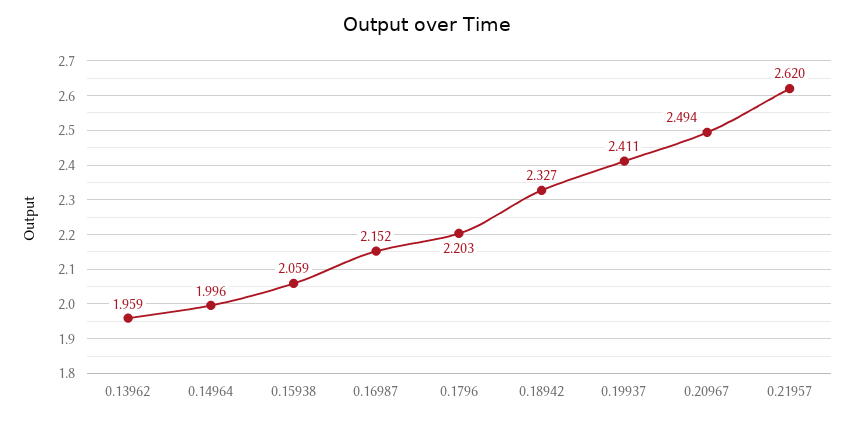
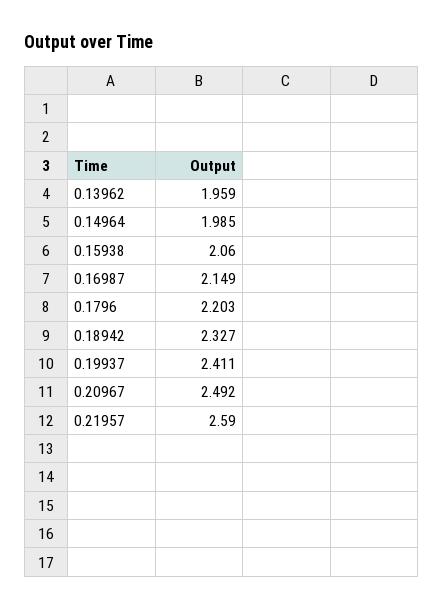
0.14964: 1.996 -> 1.985
0.15938: 2.059 -> 2.06
0.16987: 2.152 -> 2.149
0.20967: 2.494 -> 2.492
0.21957: 2.62 -> 2.59

